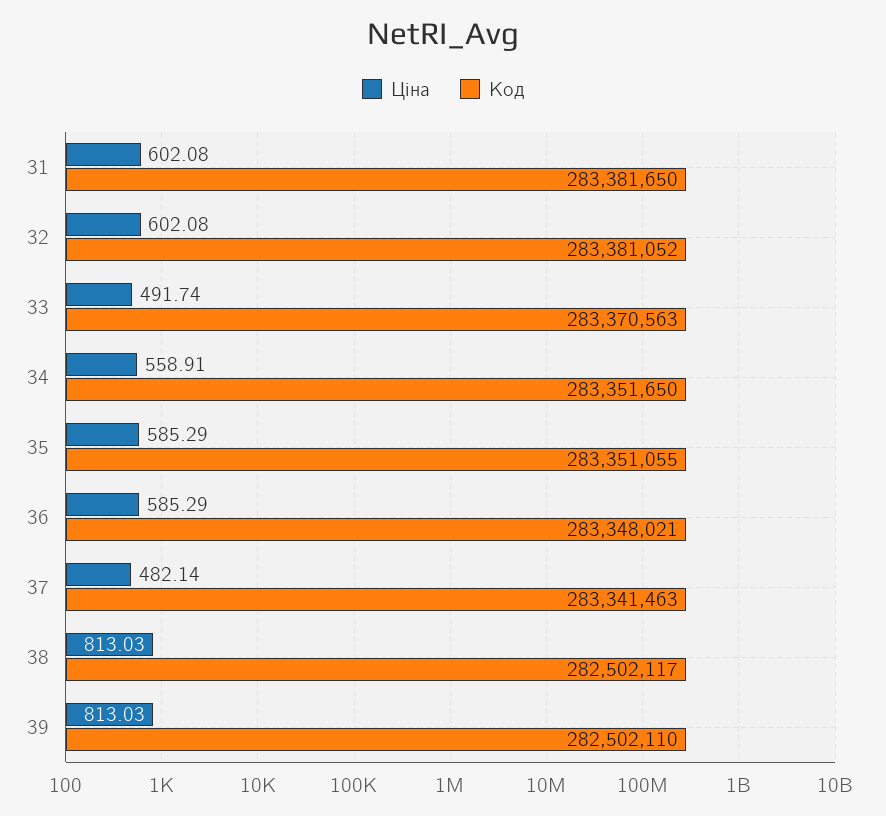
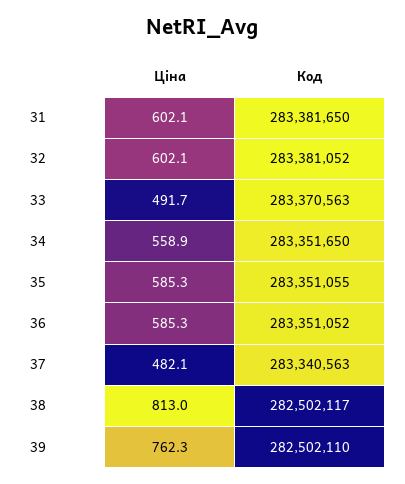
Код, 36: 283348021 -> 283351052
Код, 37: 283341463 -> 283340563
Ціна, 39: 813.03 -> 762.3

